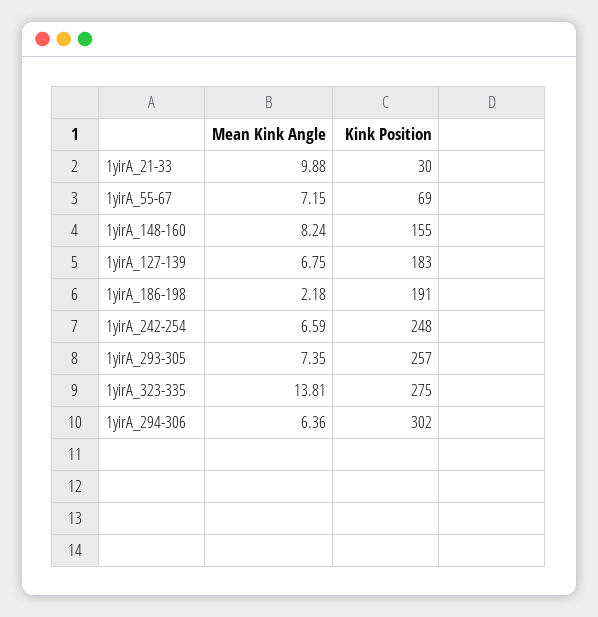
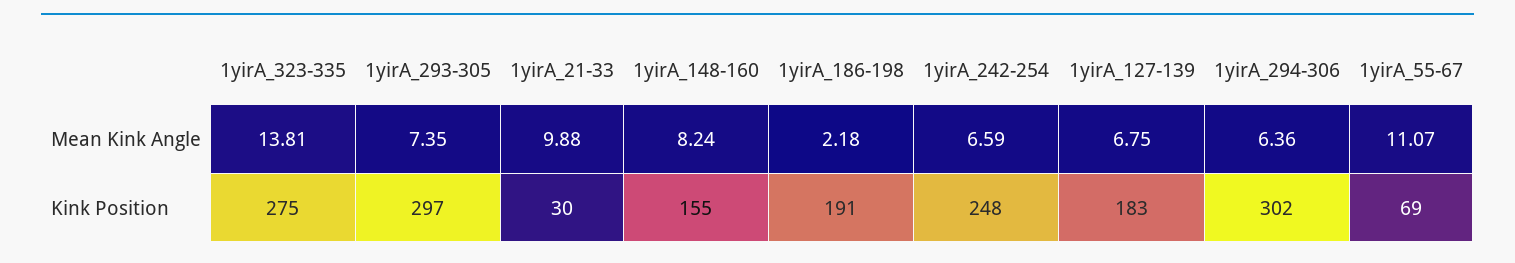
Mean Kink Angle, 1yirA_55-67: 7.15 -> 11.07
Kink Position, 1yirA_293-305: 257 -> 297

